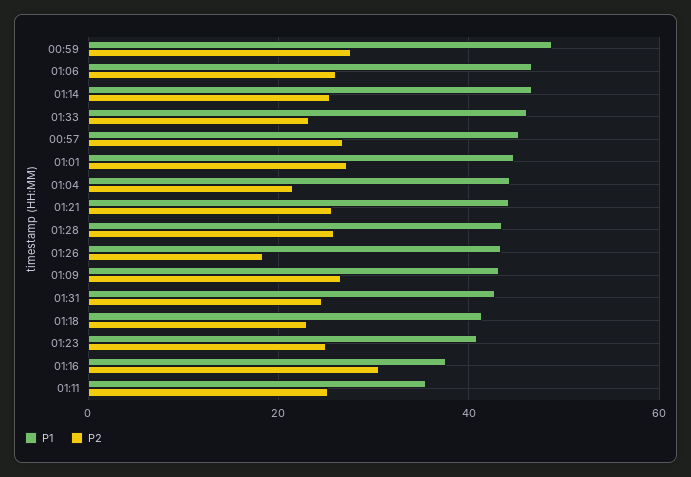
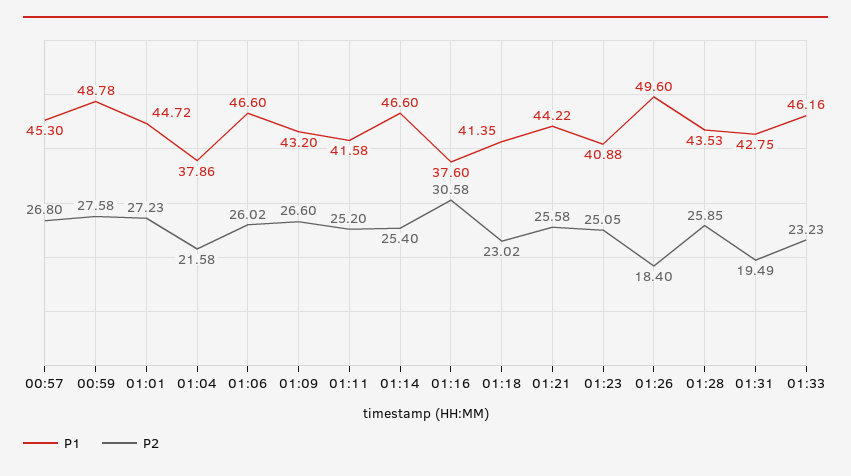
P1, 01:04: 44 -> 37.86
P1, 01:26: 44 -> 49.6
P2, 01:31: 24 -> 19.49
P1, 01:11: 36 -> 41.58

